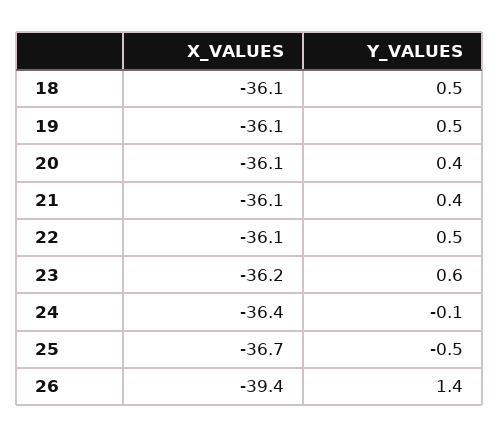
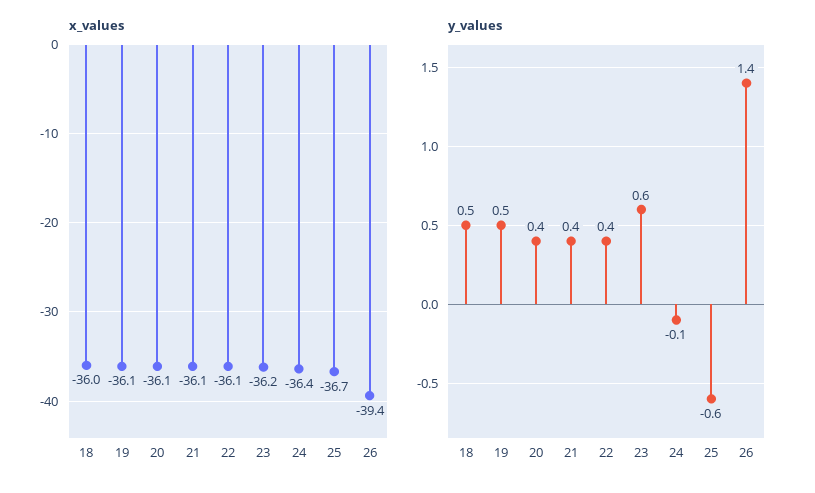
X_VALUES, 18: -36.1 -> -36
Y_VALUES, 22: 0.5 -> 0.4
Y_VALUES, 25: -0.5 -> -0.6

